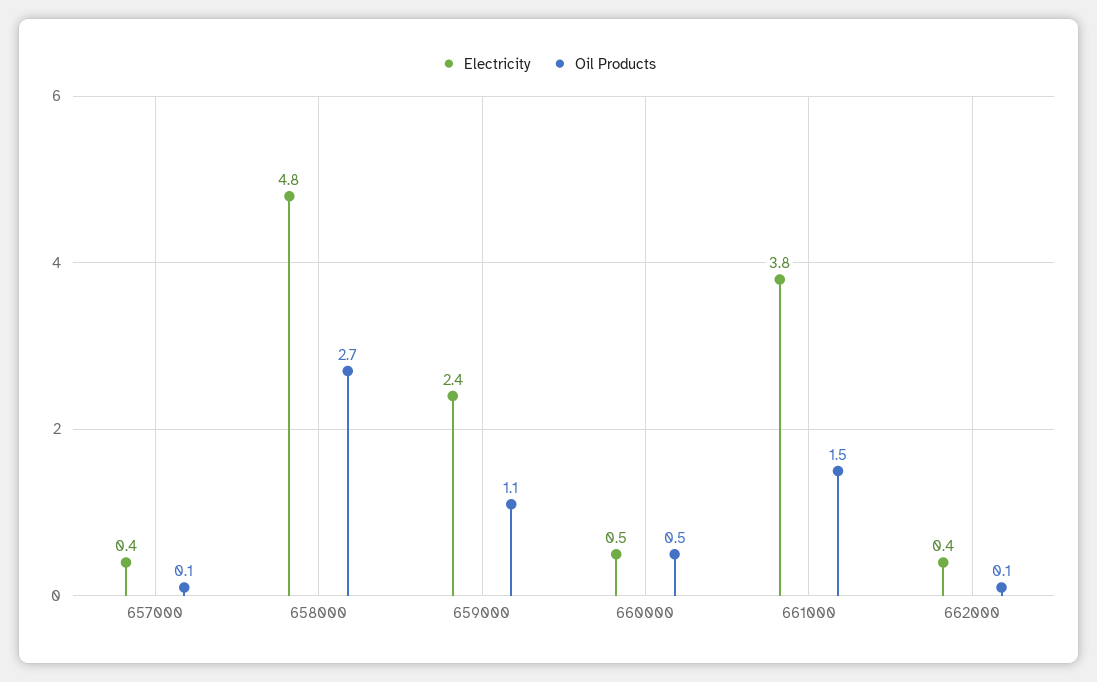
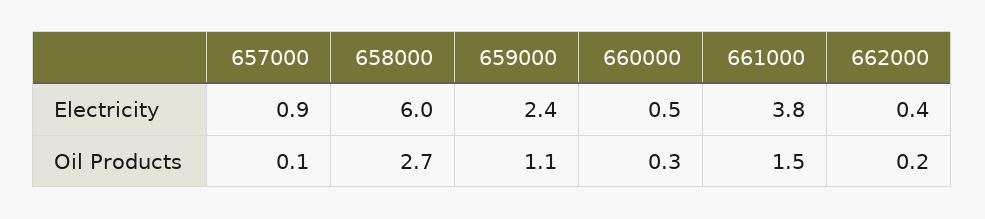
Electricity, 657000: 0.4 -> 0.9
Electricity, 658000: 4.8 -> 6
Oil Products, 660000: 0.5 -> 0.3
Oil Products, 662000: 0.1 -> 0.2

